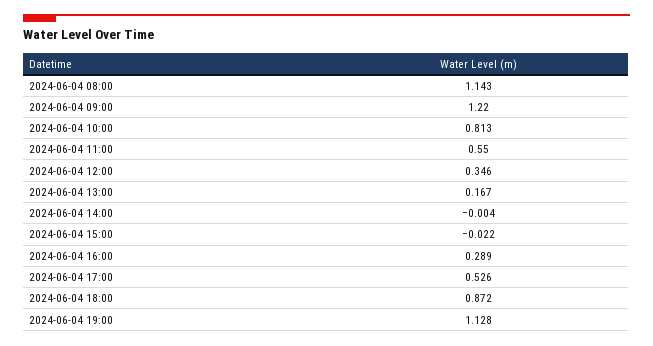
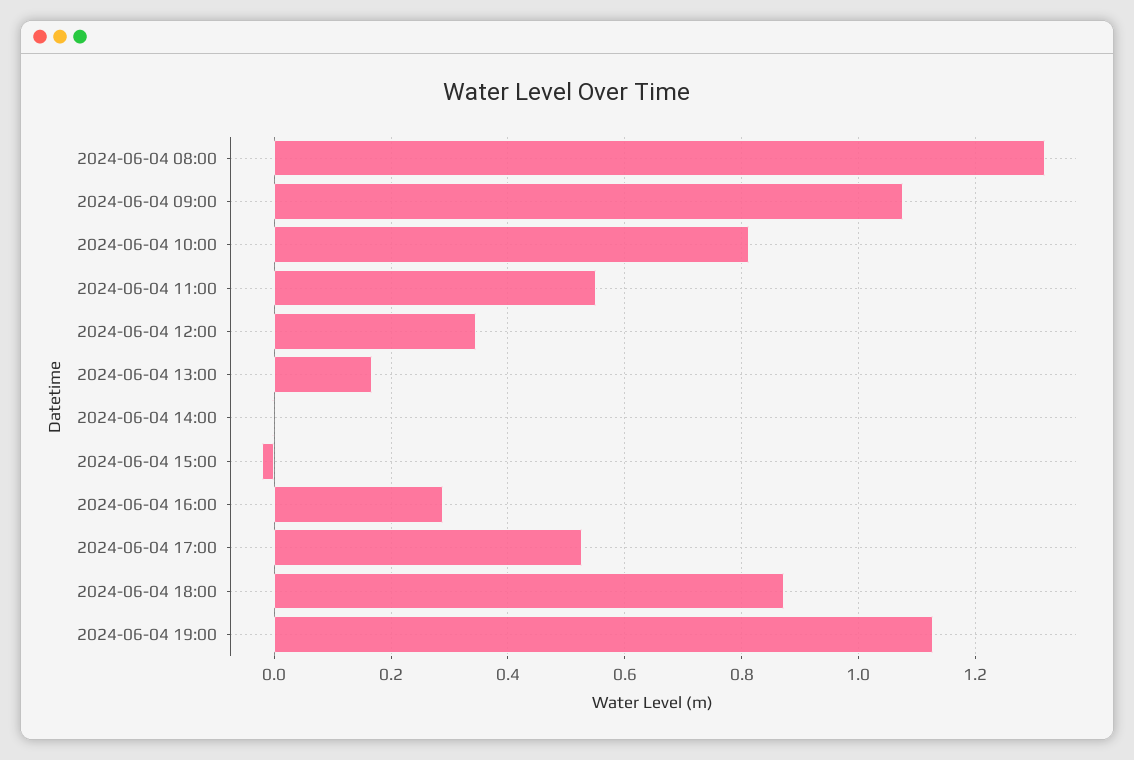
2024-06-04 08:00: 1.143 -> 1.32
2024-06-04 09:00: 1.22 -> 1.08

